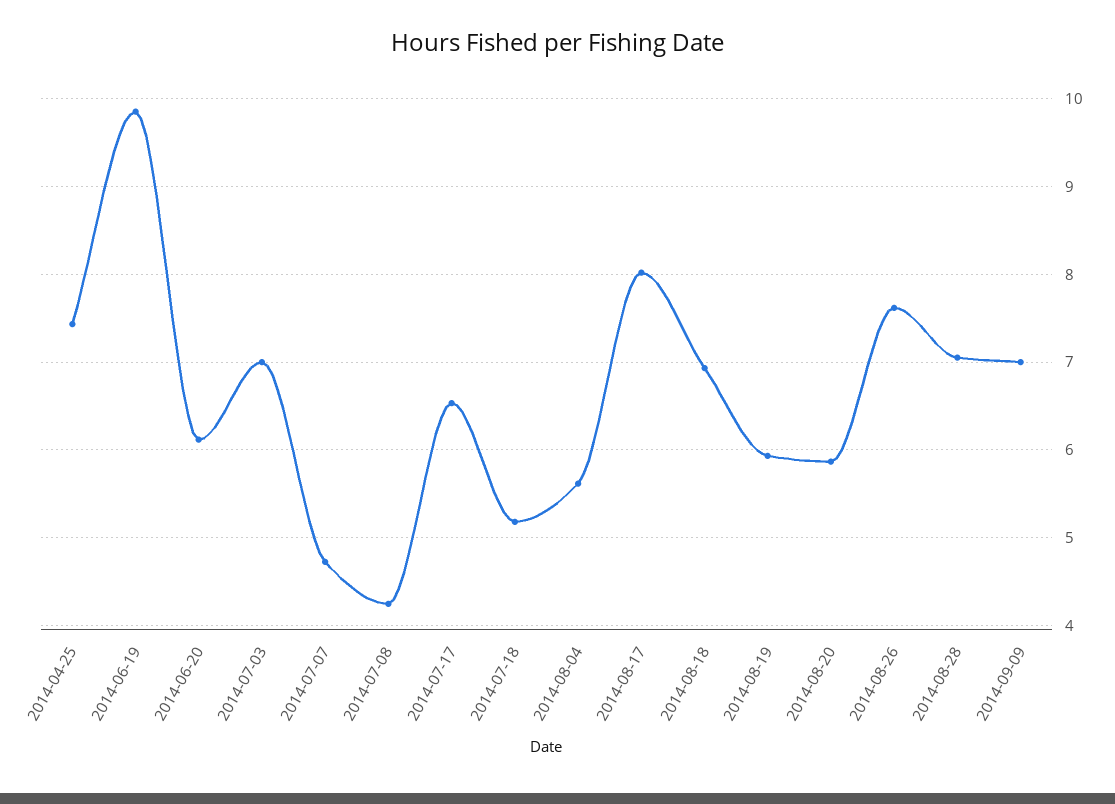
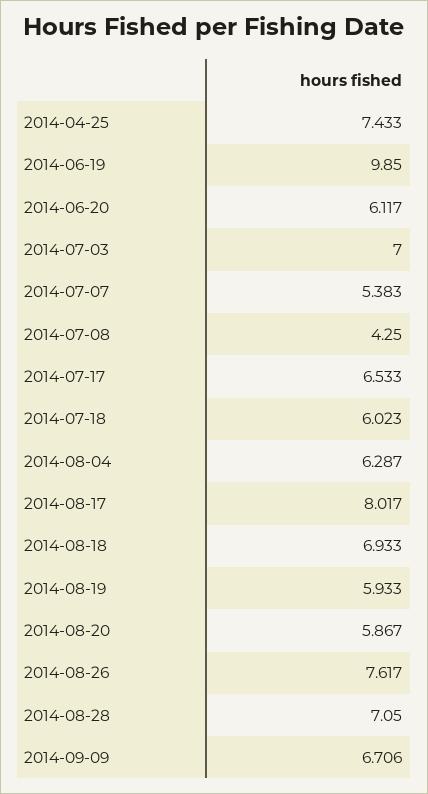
2014-07-07: 4.7 -> 5.383
2014-07-18: 5.2 -> 6.023
2014-08-04: 5.6 -> 6.287
2014-09-09: 7 -> 6.706

